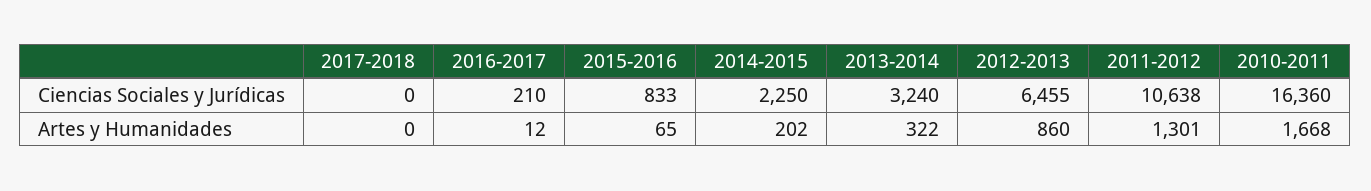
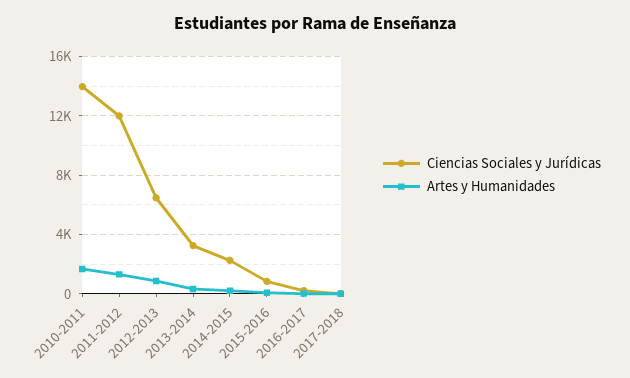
Ciencias Sociales y Jurídicas, 2011-2012: 10638 -> 12000
Ciencias Sociales y Jurídicas, 2010-2011: 16360 -> 14000

